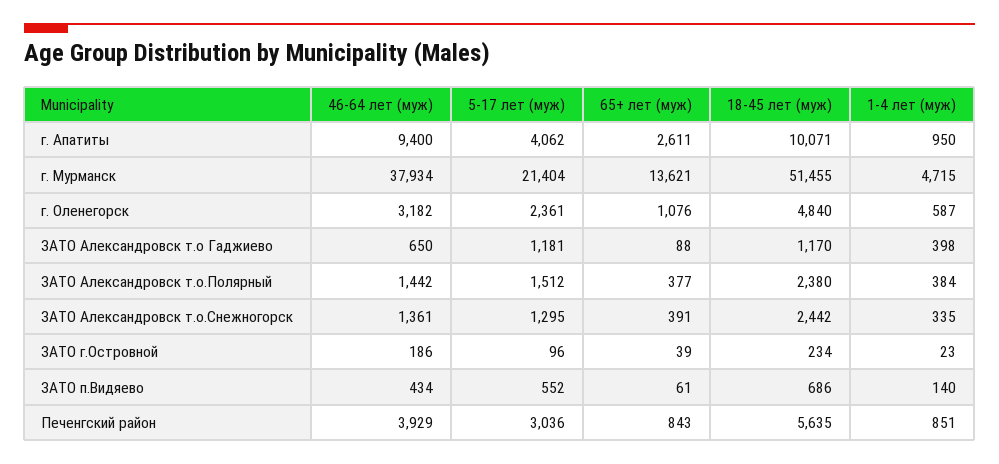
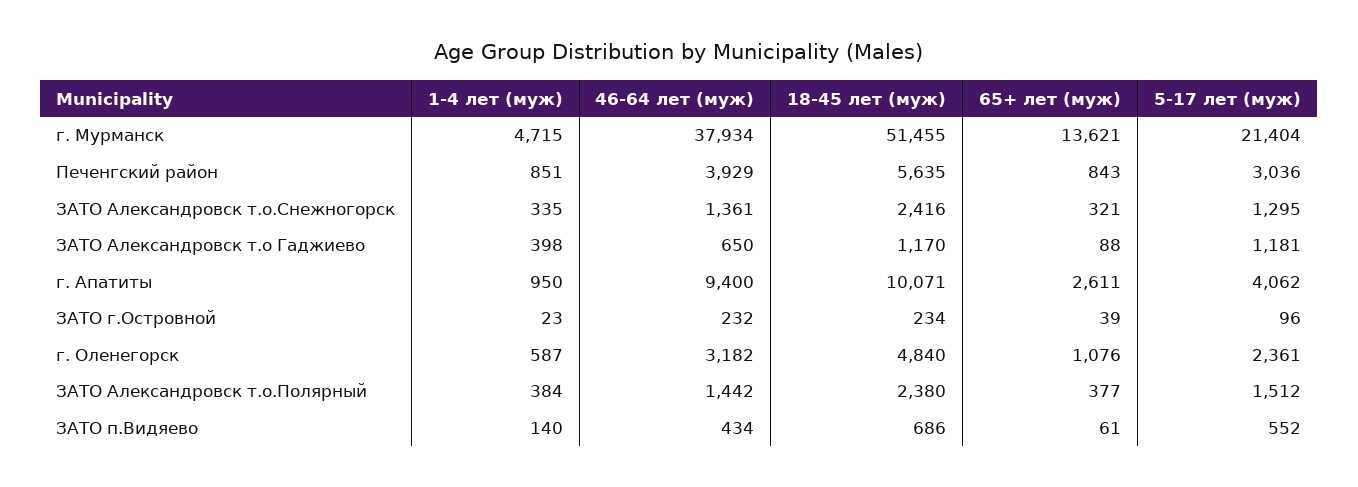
65+ лет (муж), ЗАТО Александровск т.о.Снежногорск: 391 -> 321
18-45 лет (муж), ЗАТО Александровск т.о.Снежногорск: 2442 -> 2416
46-64 лет (муж), ЗАТО г.Островной: 186 -> 232

